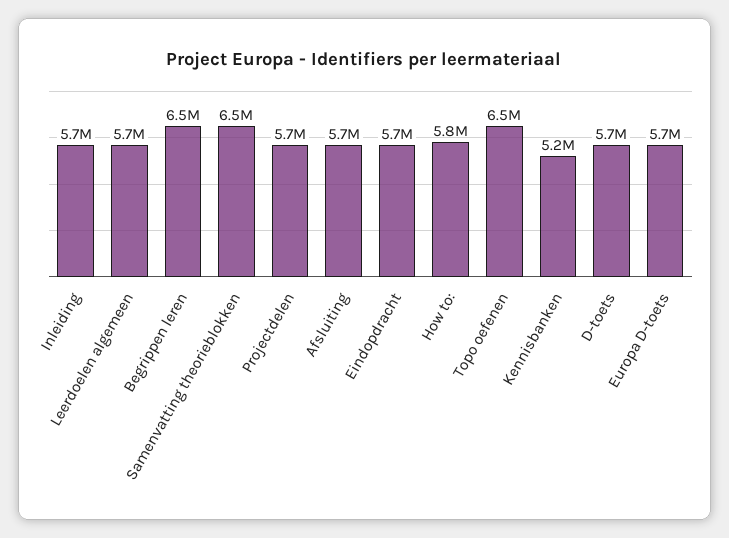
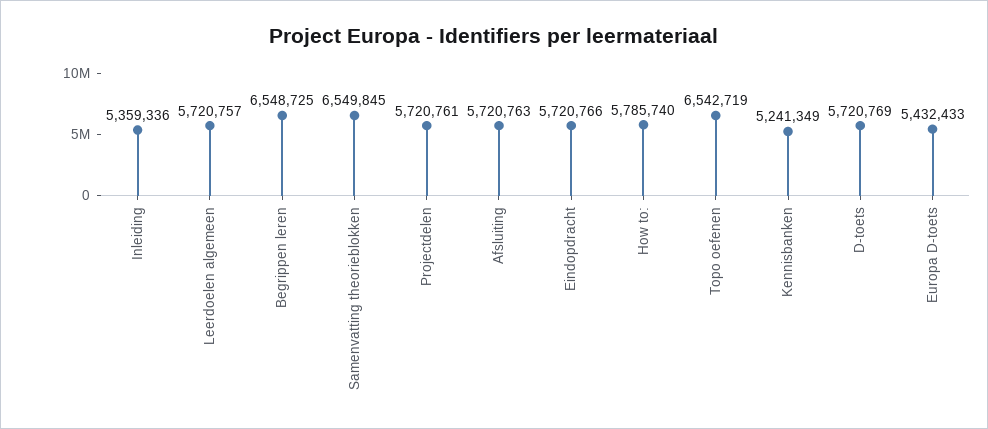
Inleiding: 5700000 -> 5359336
Europa D-toets: 5700000 -> 5432433

